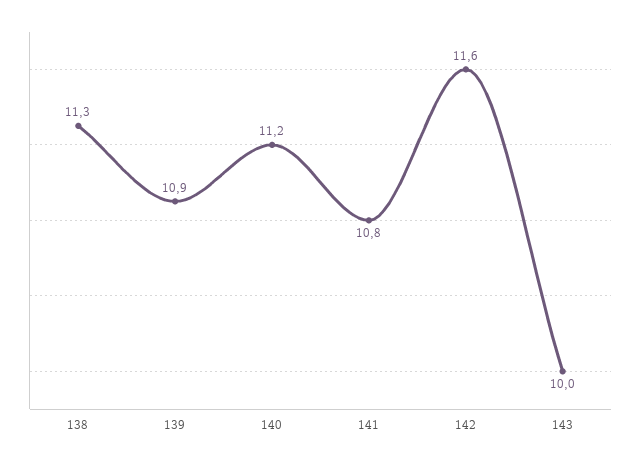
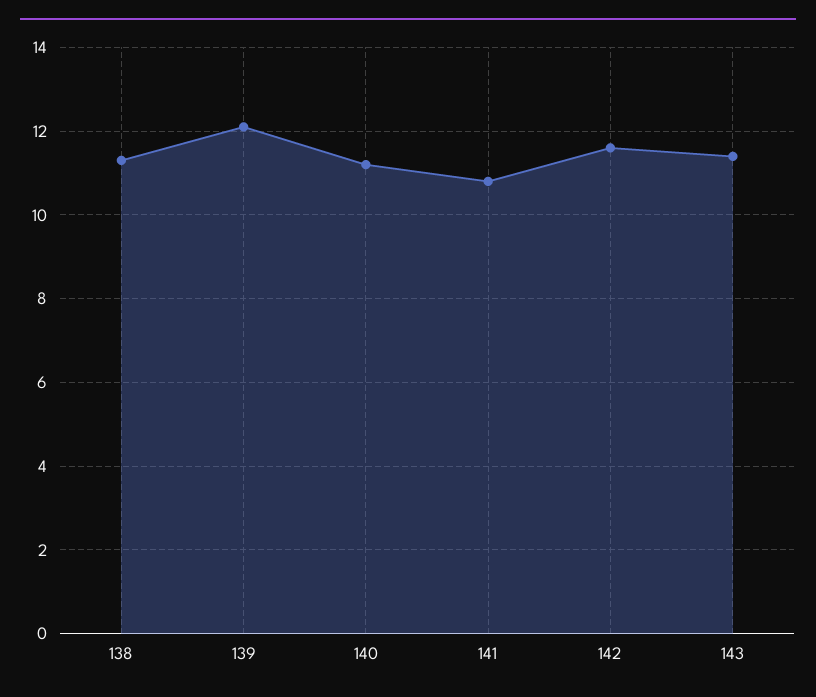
139: 10.9 -> 12
143: 10 -> 11.5

